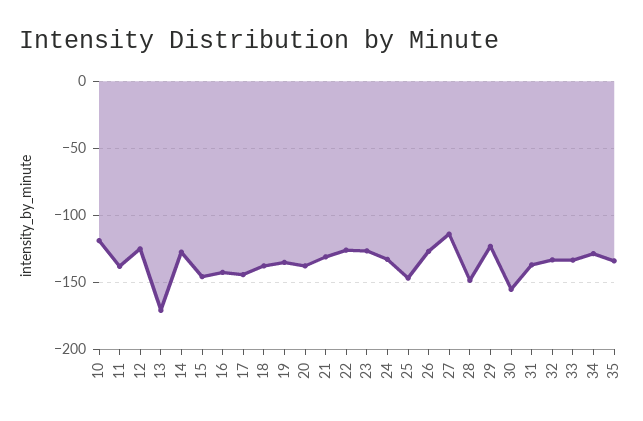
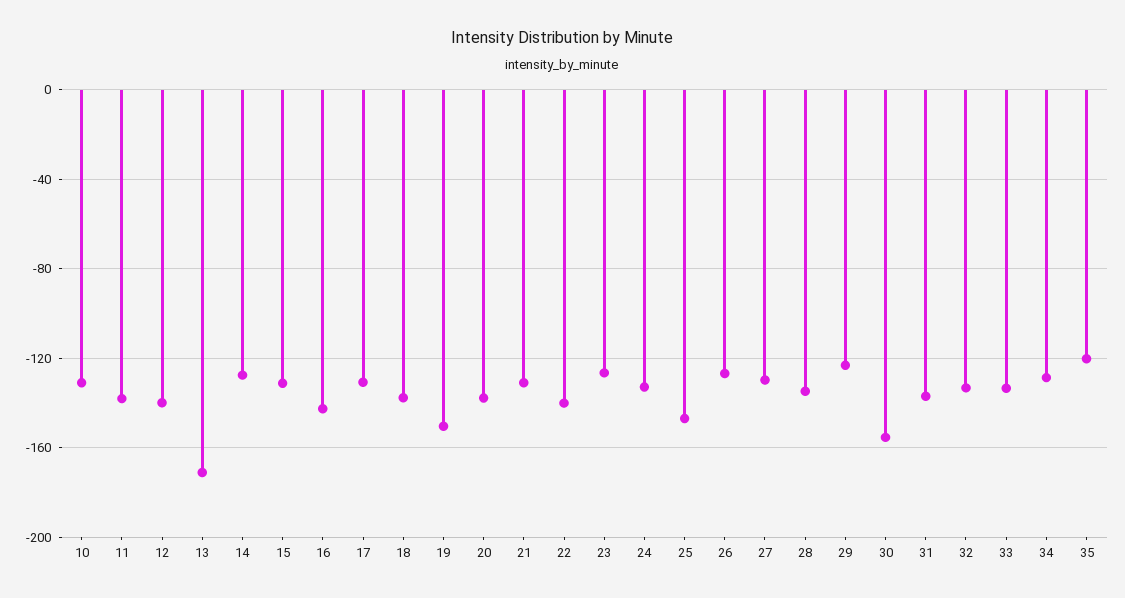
10: -120 -> -130
12: -125 -> -140
15: -145 -> -130
17: -145 -> -130
19: -135 -> -150
22: -125 -> -140
27: -115 -> -130
28: -150 -> -135
35: -135 -> -120

